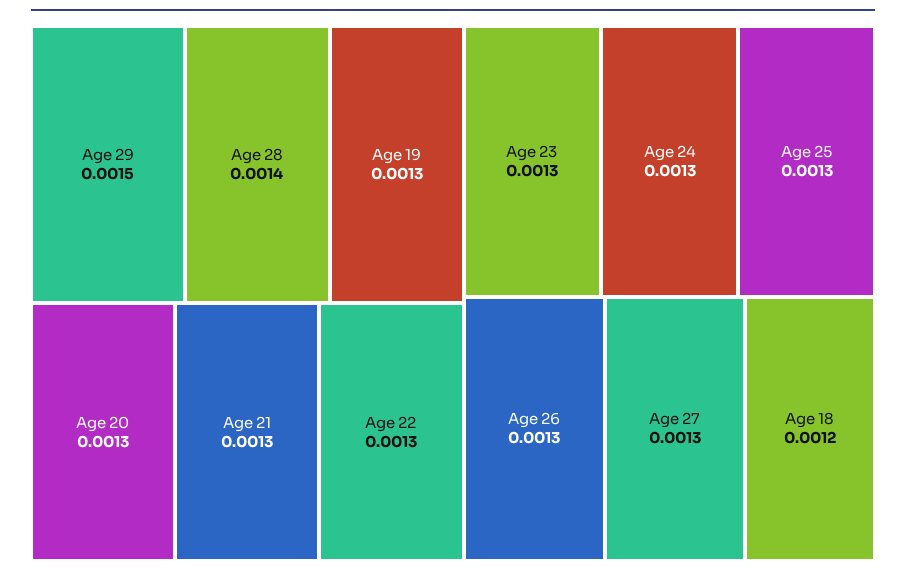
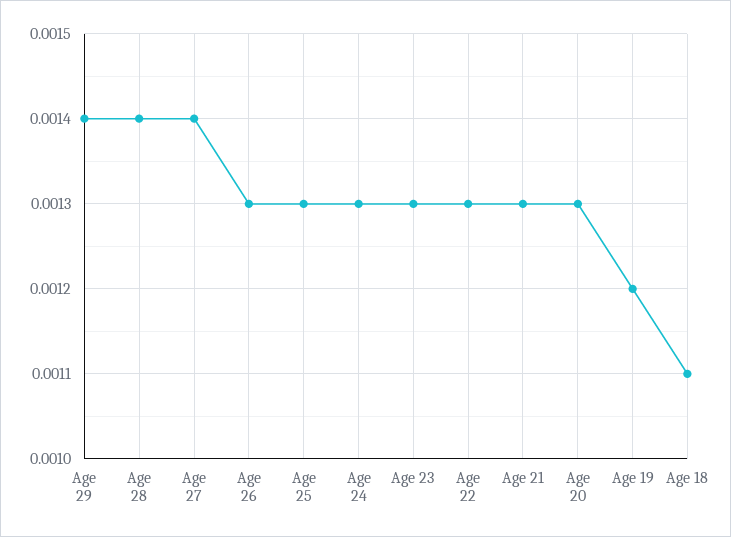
Age 29: 0.0015 -> 0.0014
Age 19: 0.0013 -> 0.0012
Age 27: 0.0013 -> 0.0014
Age 18: 0.0012 -> 0.0011

